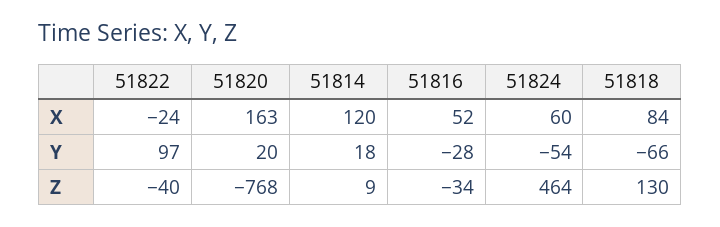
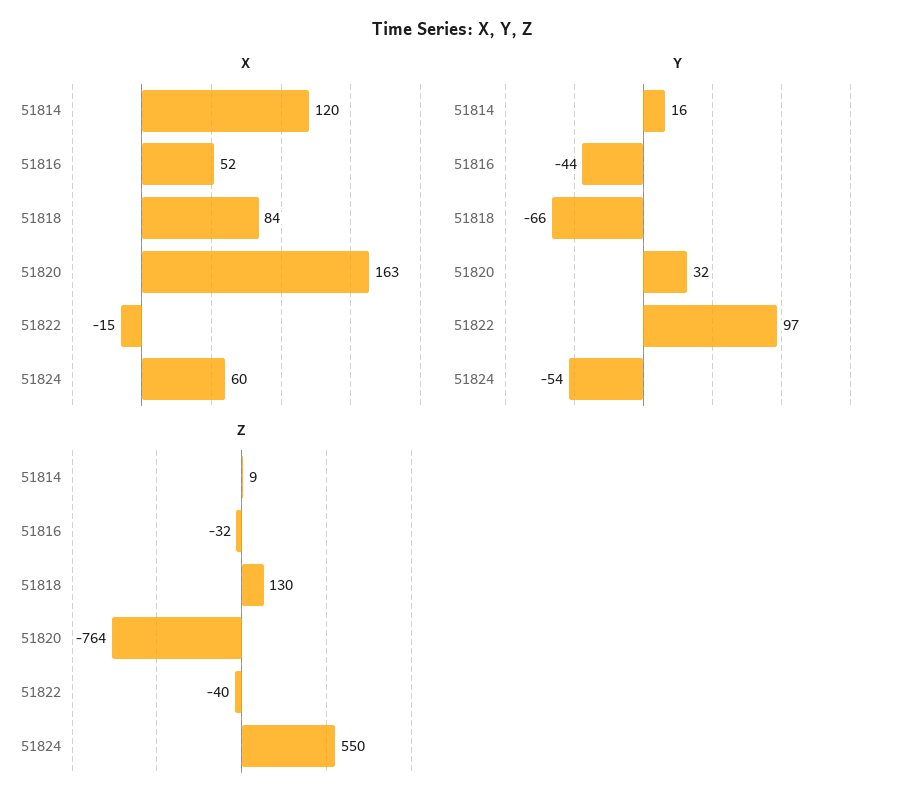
X, 51822: -24 -> -15
Y, 51820: 20 -> 32
Y, 51814: 18 -> 16
Y, 51816: -28 -> -44
Z, 51820: -768 -> -764
Z, 51816: -34 -> -32
Z, 51824: 464 -> 550

